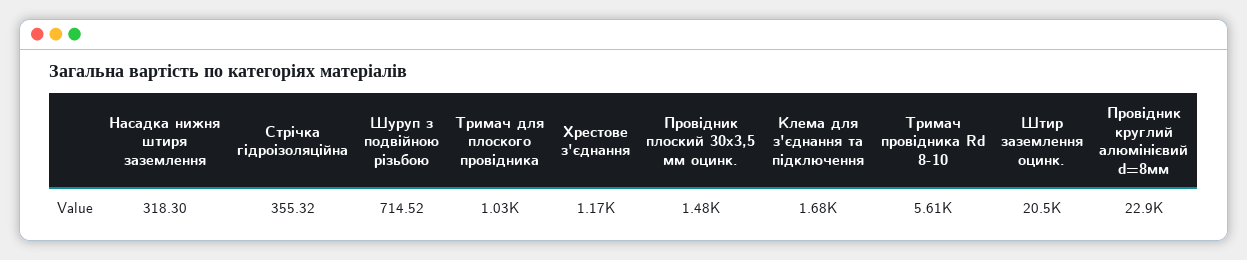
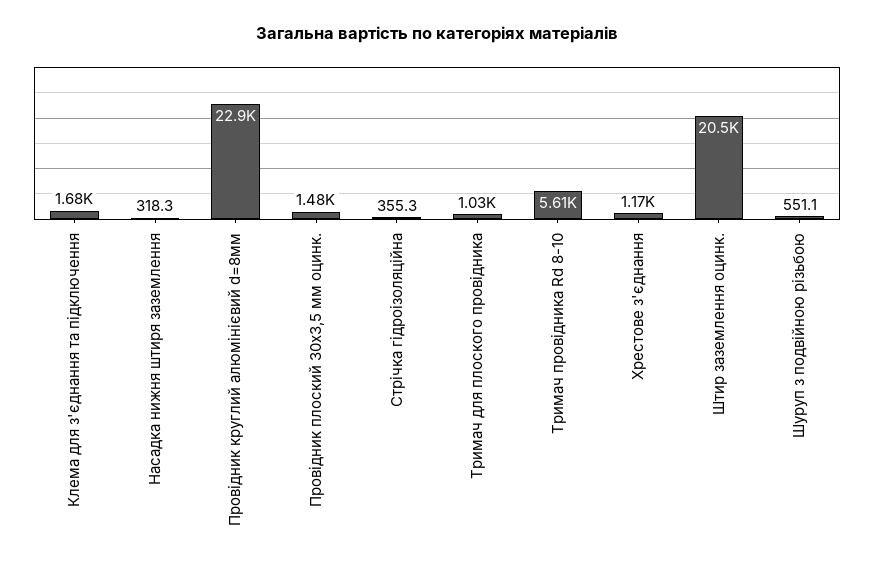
Шуруп з подвійною різьбою: 714.52 -> 551.1

